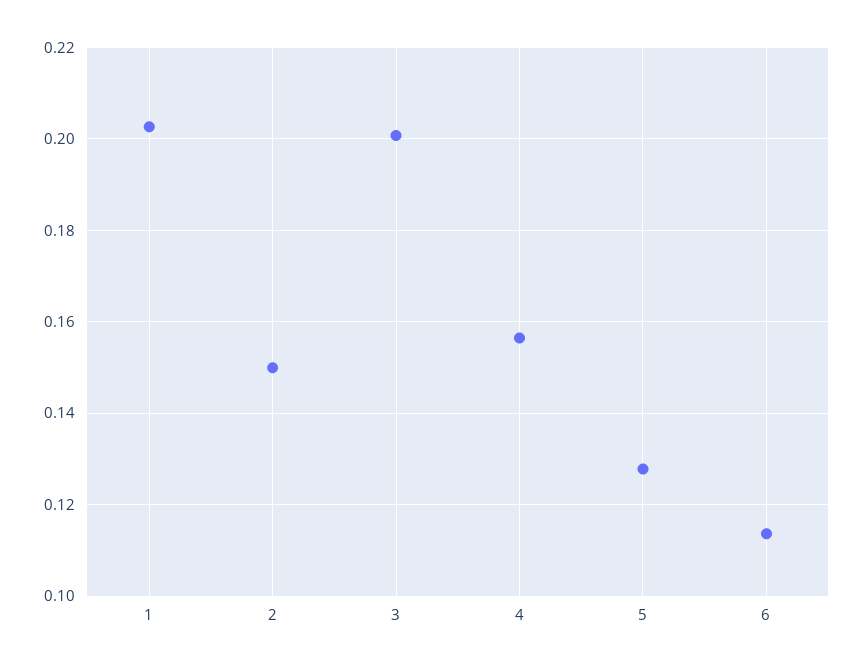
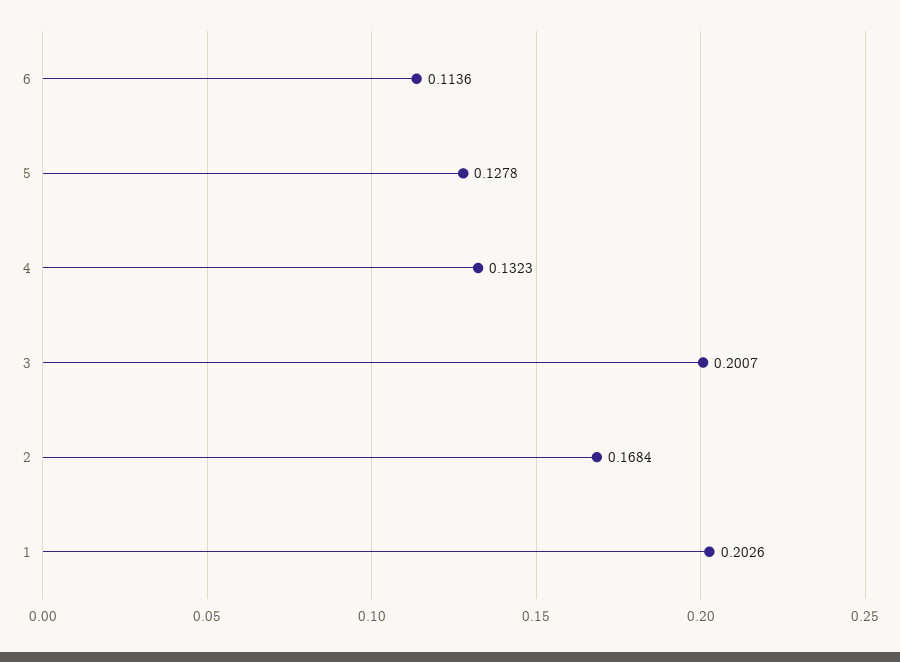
2: 0.15 -> 0.1684
4: 0.156 -> 0.1323

